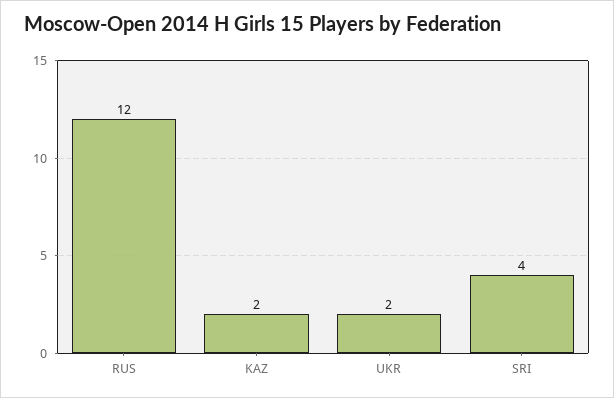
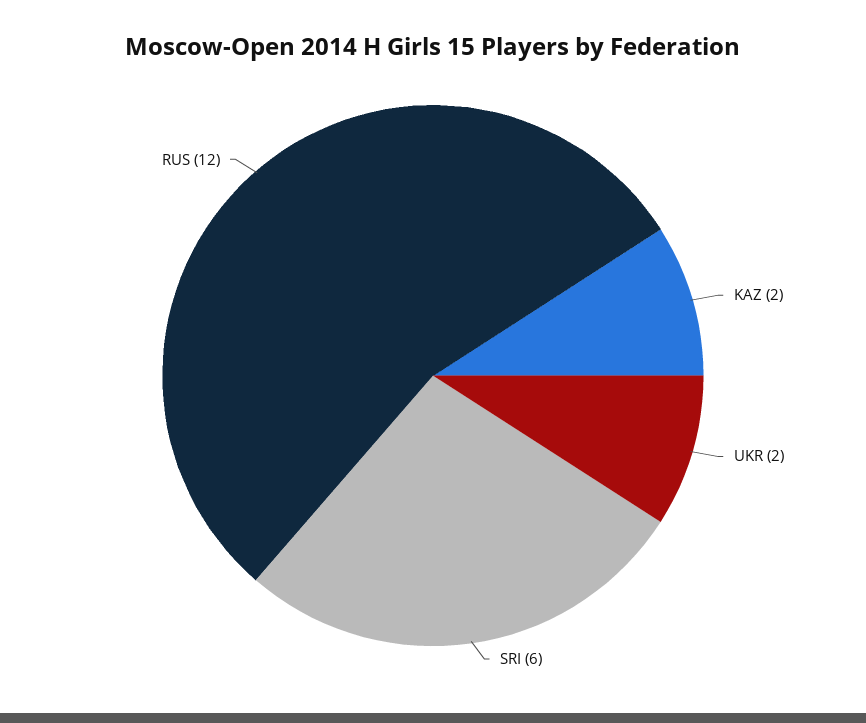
SRI: 4 -> 6

